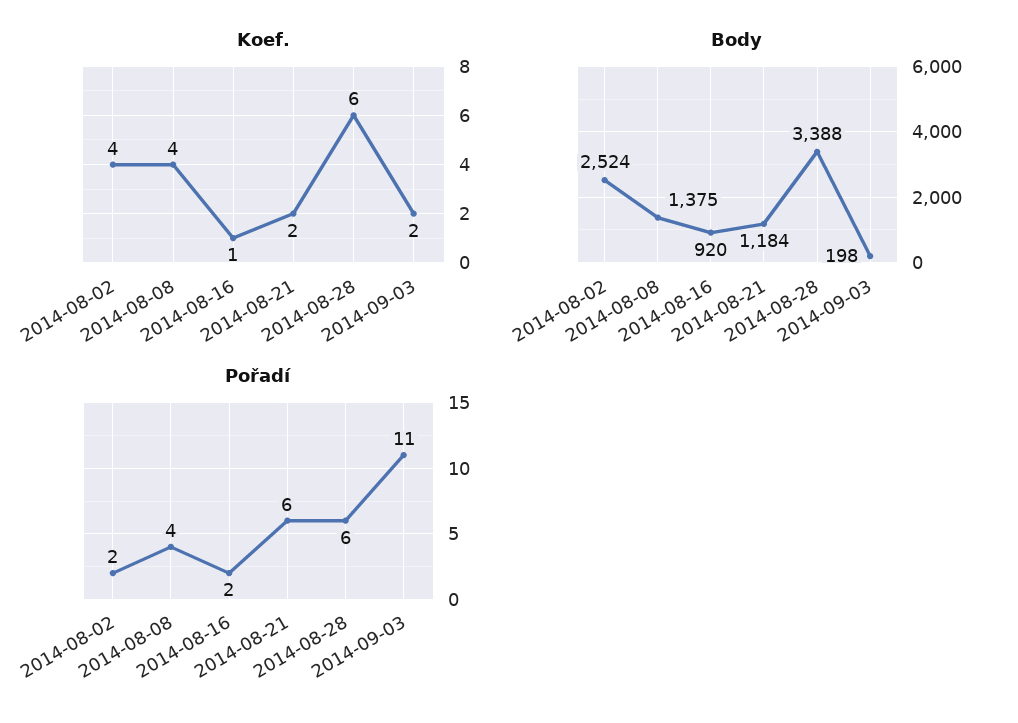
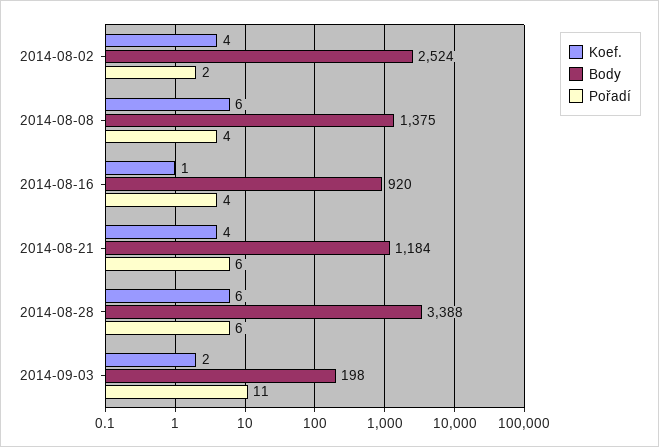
Koef., 2014-08-08: 4 -> 6
Koef., 2014-08-21: 2 -> 4
Pořadí, 2014-08-16: 2 -> 4

